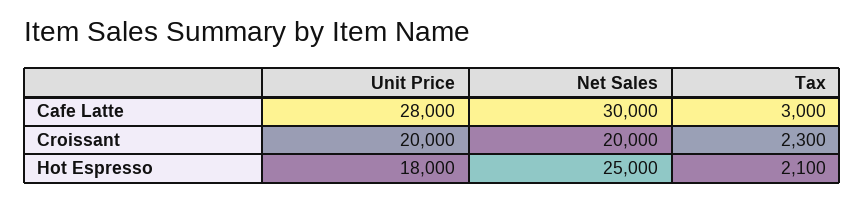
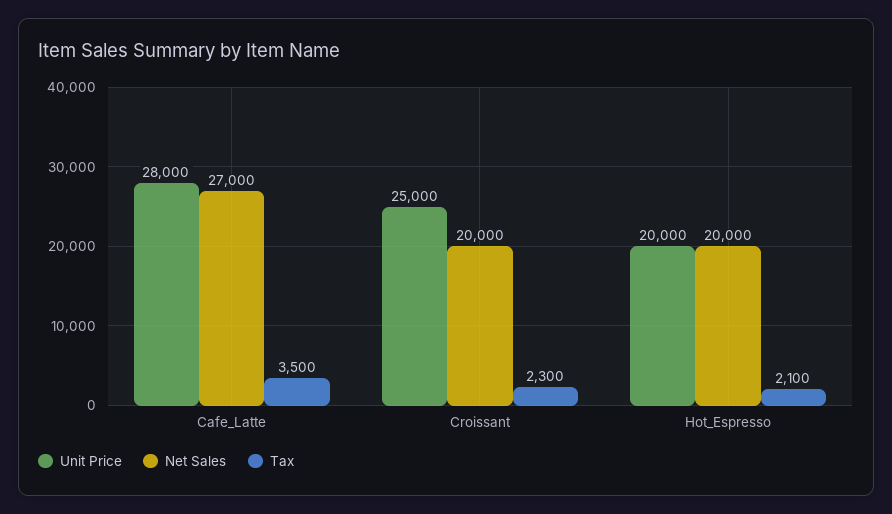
Net Sales, Cafe Latte: 30000 -> 27000
Tax, Cafe Latte: 3000 -> 3500
Unit Price, Croissant: 20000 -> 25000
Unit Price, Hot Espresso: 18000 -> 20000
Net Sales, Hot Espresso: 25000 -> 20000

